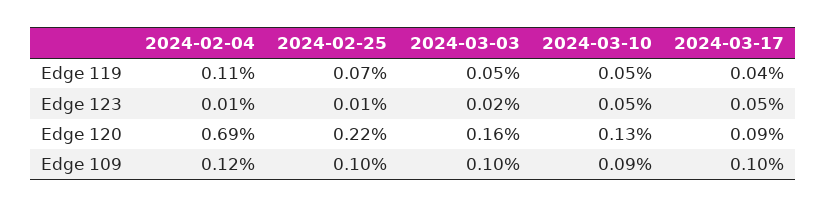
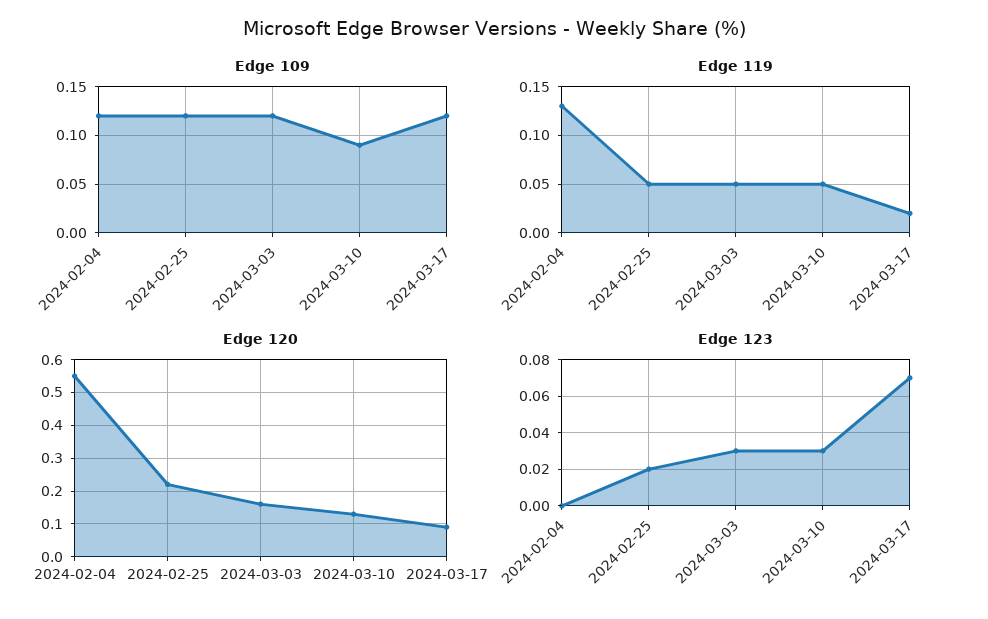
Edge 119, 2024-02-04: 0.11 -> 0.13
Edge 119, 2024-02-25: 0.07 -> 0.05
Edge 119, 2024-03-17: 0.04 -> 0.02
Edge 123, 2024-02-04: 0.01 -> 0
Edge 123, 2024-02-25: 0.01 -> 0.02
Edge 123, 2024-03-03: 0.02 -> 0.03
Edge 123, 2024-03-10: 0.05 -> 0.03
Edge 123, 2024-03-17: 0.05 -> 0.07
Edge 120, 2024-02-04: 0.69 -> 0.55
Edge 109, 2024-02-25: 0.1 -> 0.12
Edge 109, 2024-03-03: 0.1 -> 0.12
Edge 109, 2024-03-17: 0.1 -> 0.12

